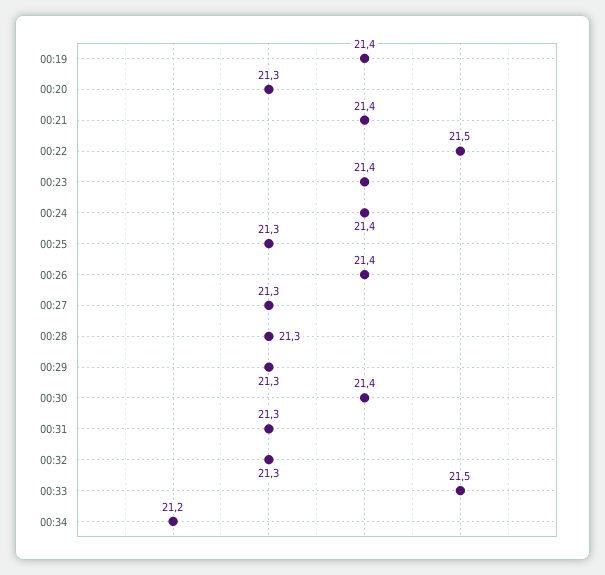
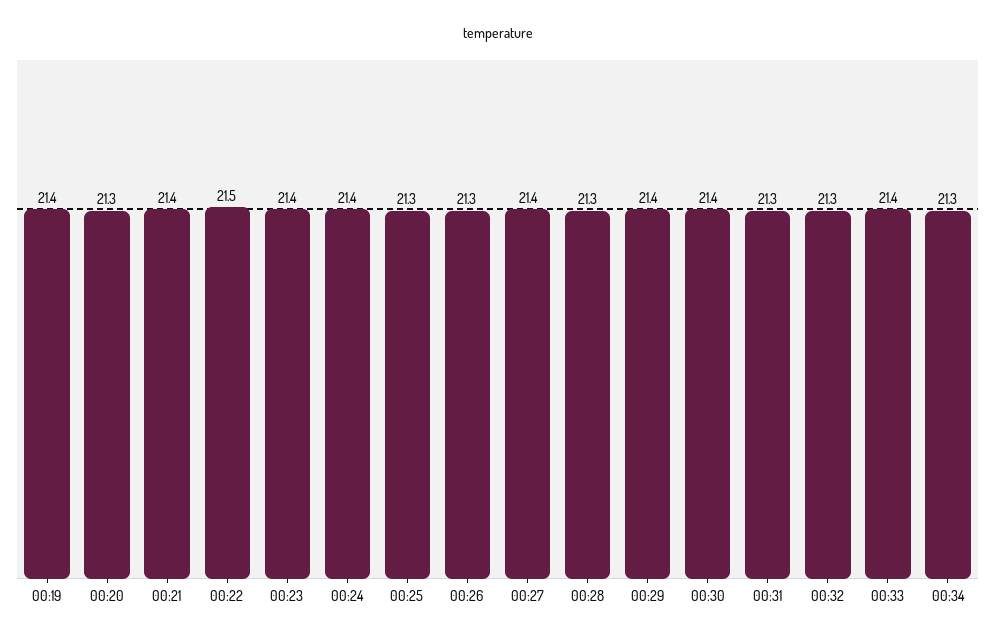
00:26: 21.4 -> 21.3
00:27: 21.3 -> 21.4
00:29: 21.3 -> 21.4
00:33: 21.5 -> 21.4
00:34: 21.2 -> 21.3

